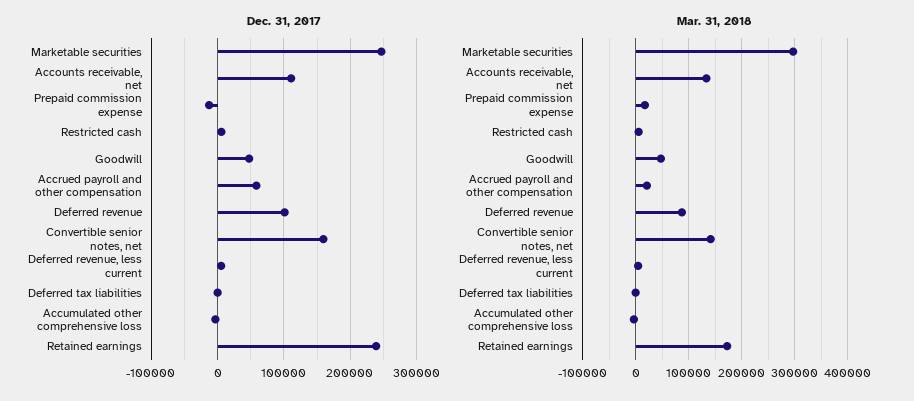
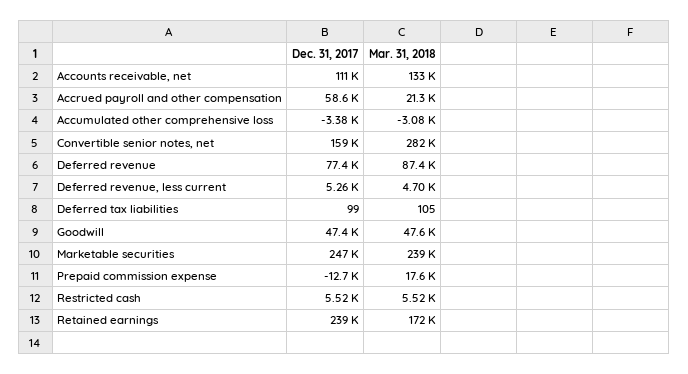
Dec. 31, 2017, Deferred revenue: 100000 -> 77400
Mar. 31, 2018, Marketable securities: 300000 -> 239000
Mar. 31, 2018, Convertible senior notes, net: 140000 -> 282000

